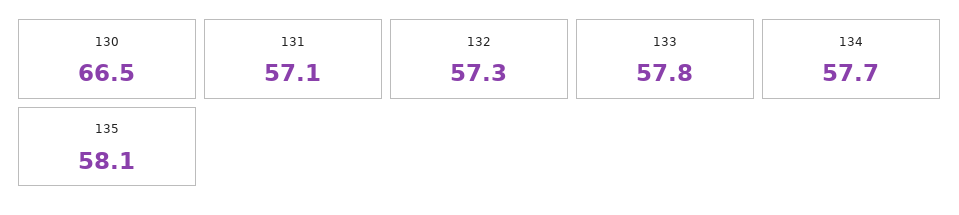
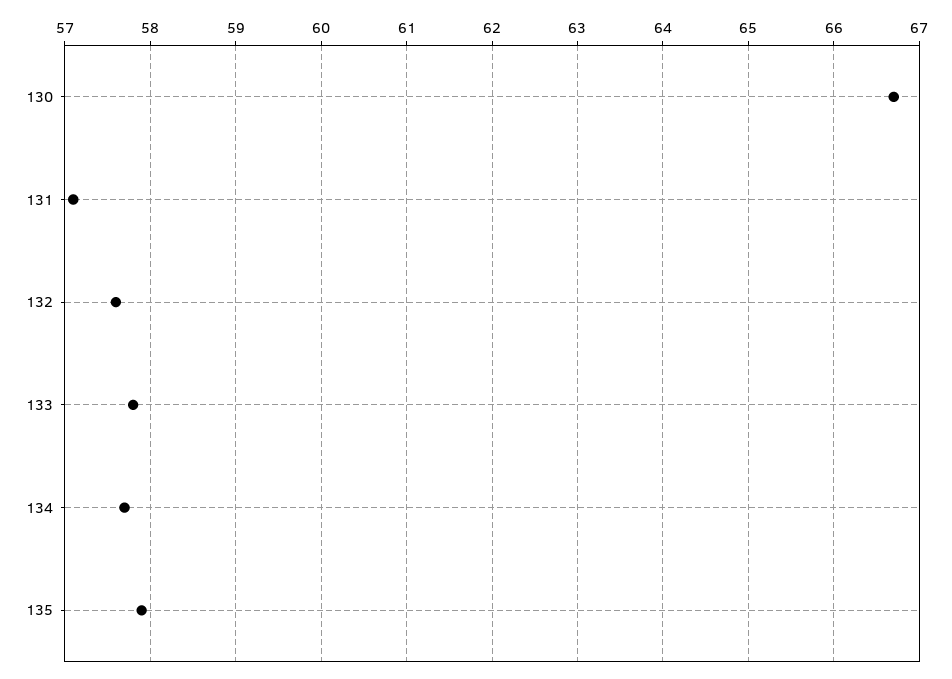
130: 66.5 -> 66.7
132: 57.3 -> 57.6
135: 58.1 -> 57.9

